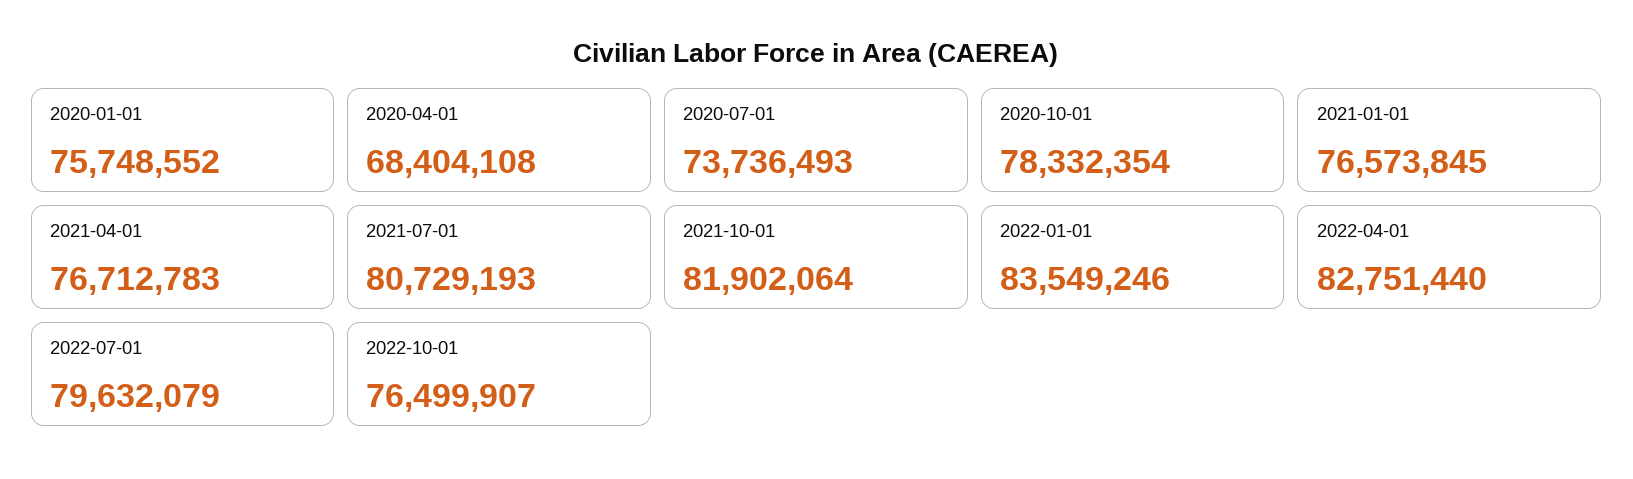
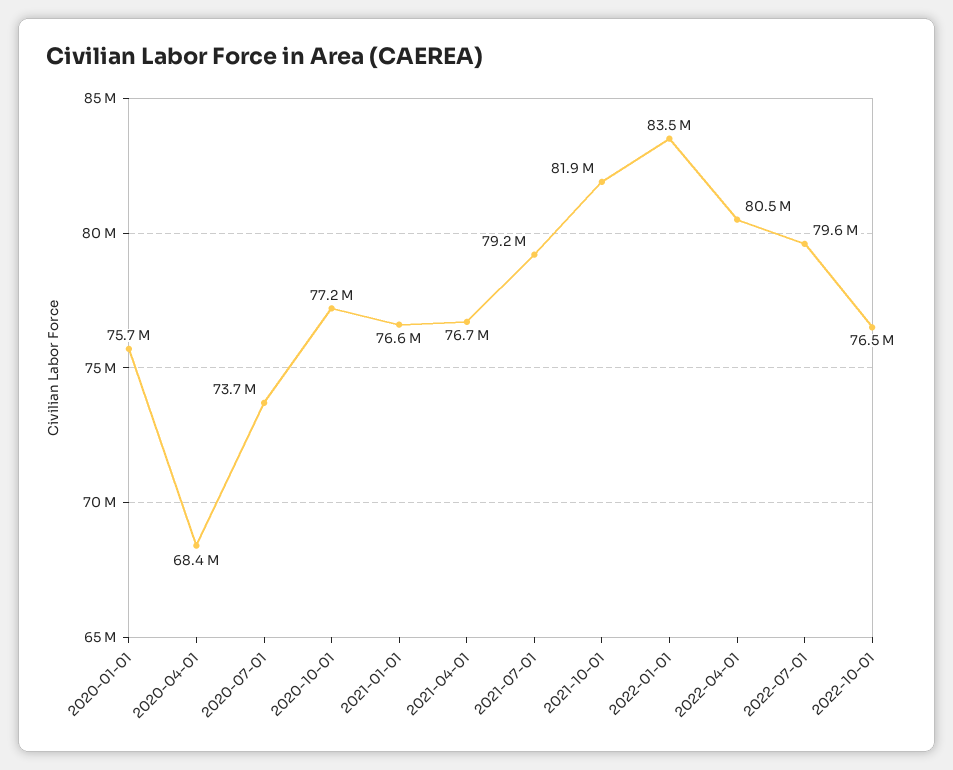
2020-10-01: 78332354 -> 77200000
2021-07-01: 80729193 -> 79200000
2022-04-01: 82751440 -> 80500000

